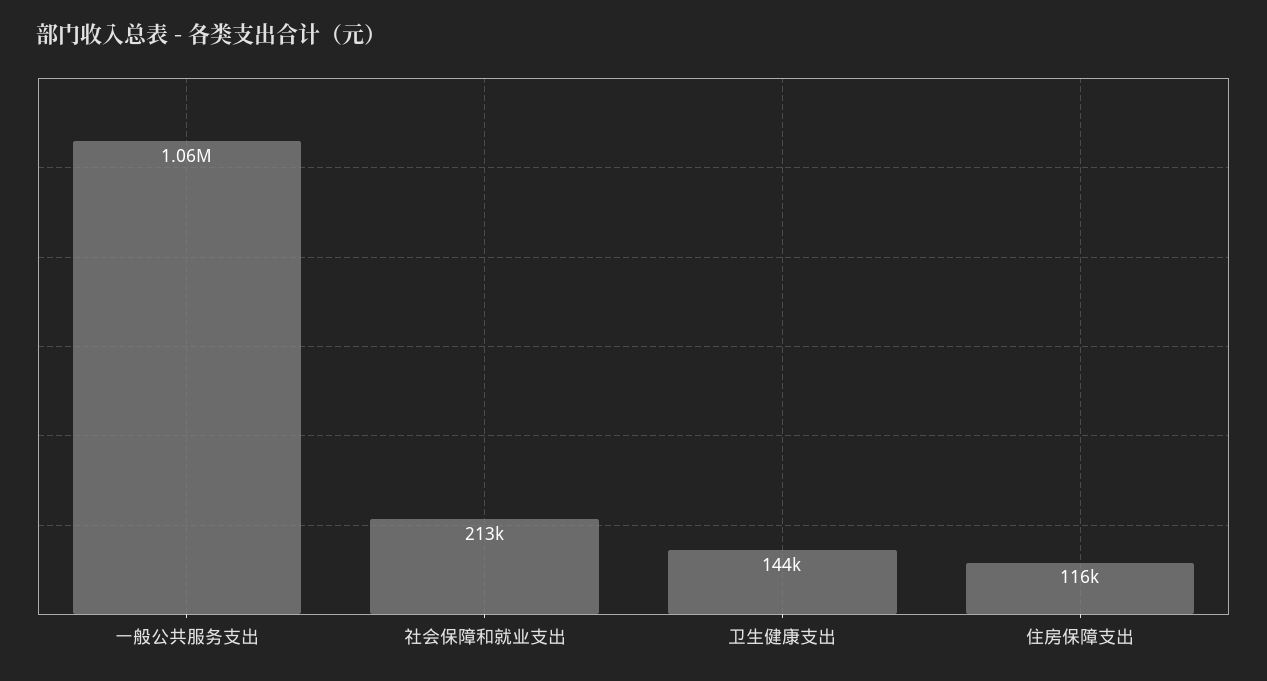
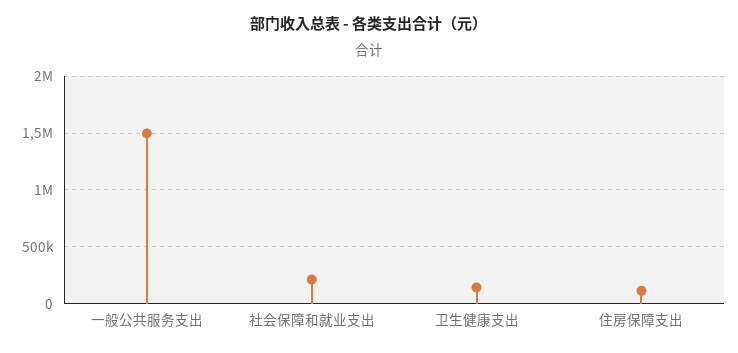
一般公共服务支出: 1060000 -> 1500000

